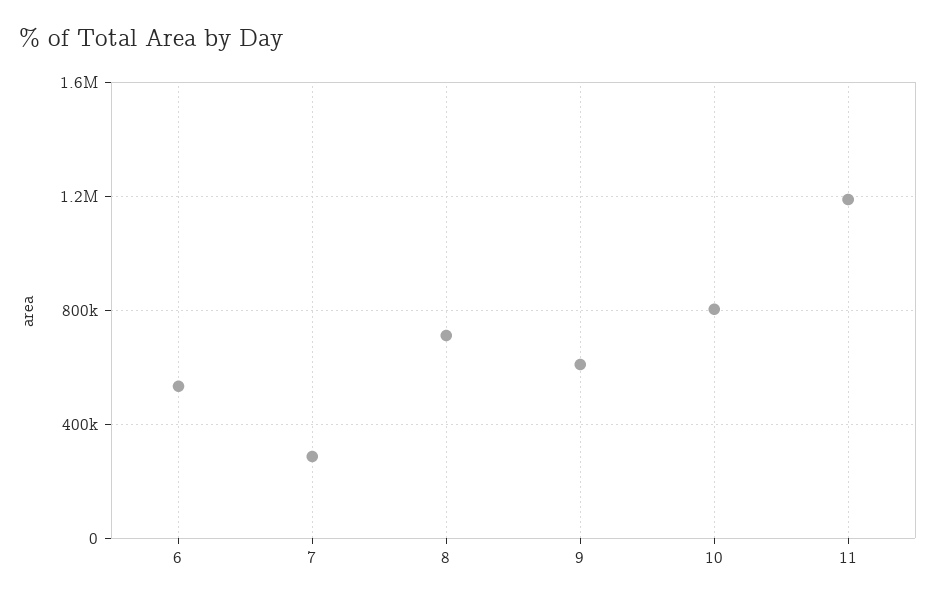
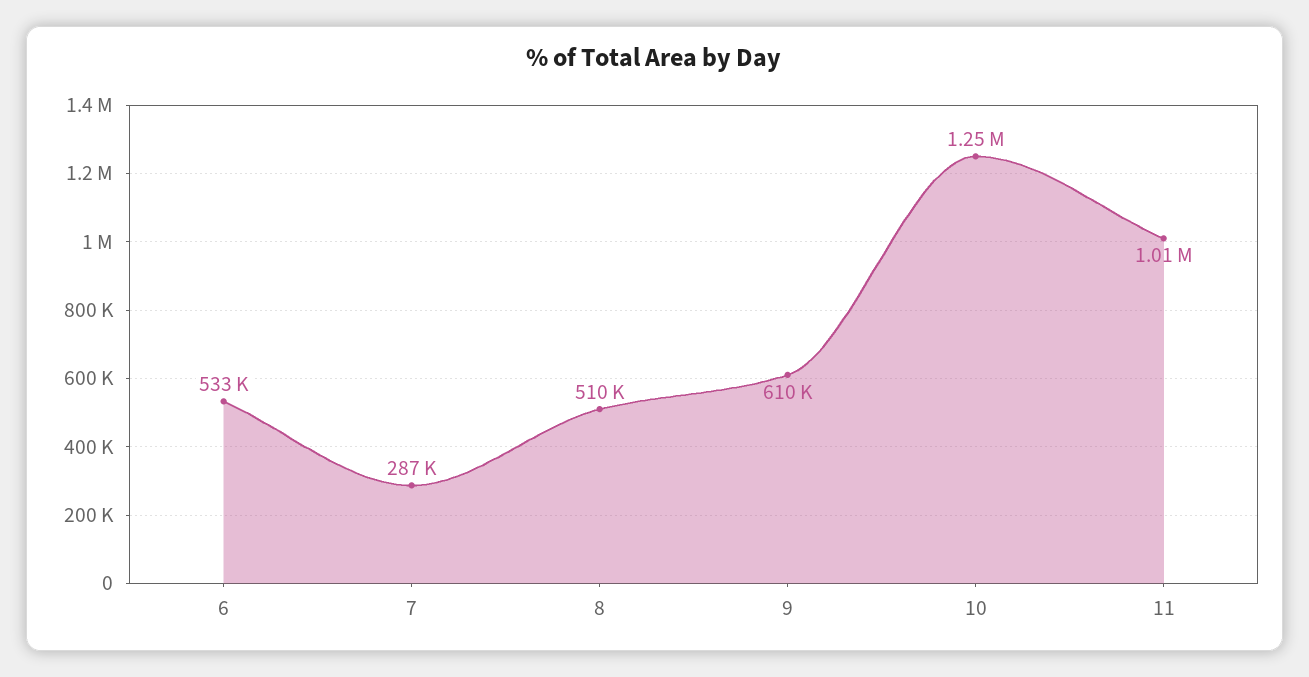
8: 700000 -> 510000
10: 800000 -> 1250000
11: 1200000 -> 1010000

